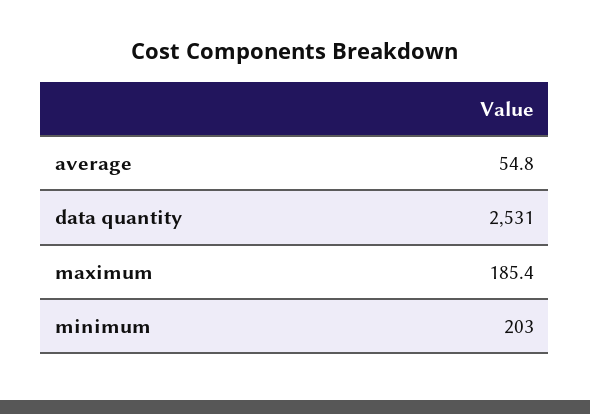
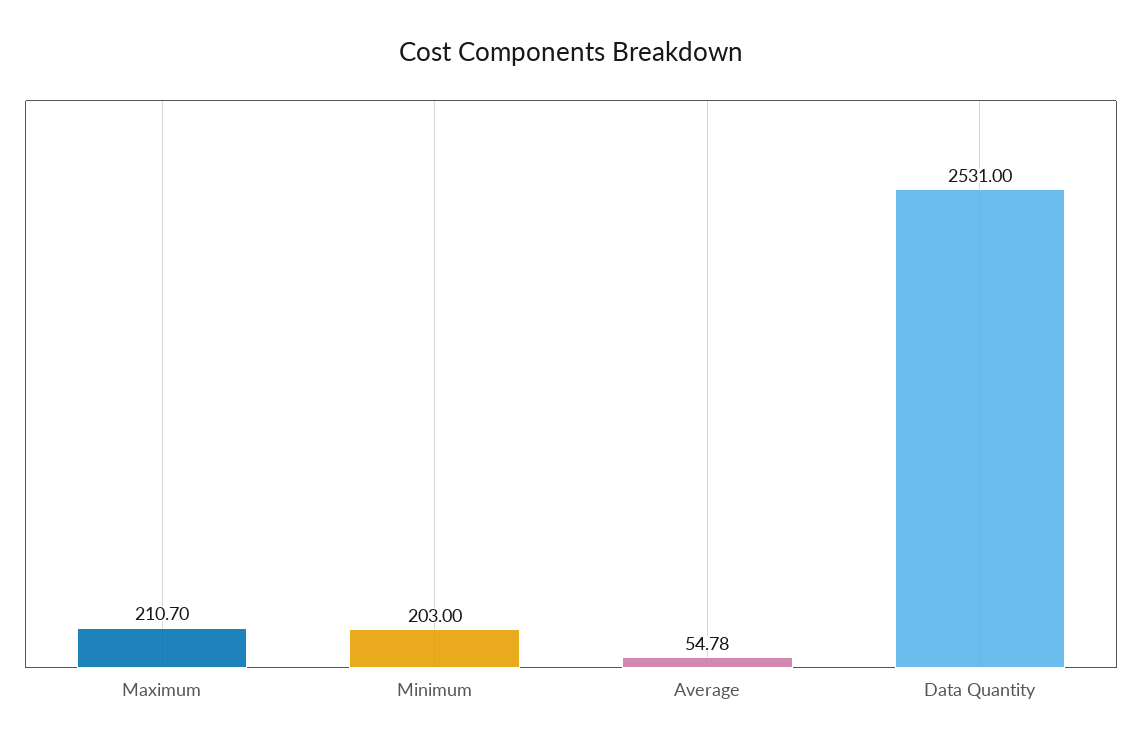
maximum: 185.4 -> 210.7

